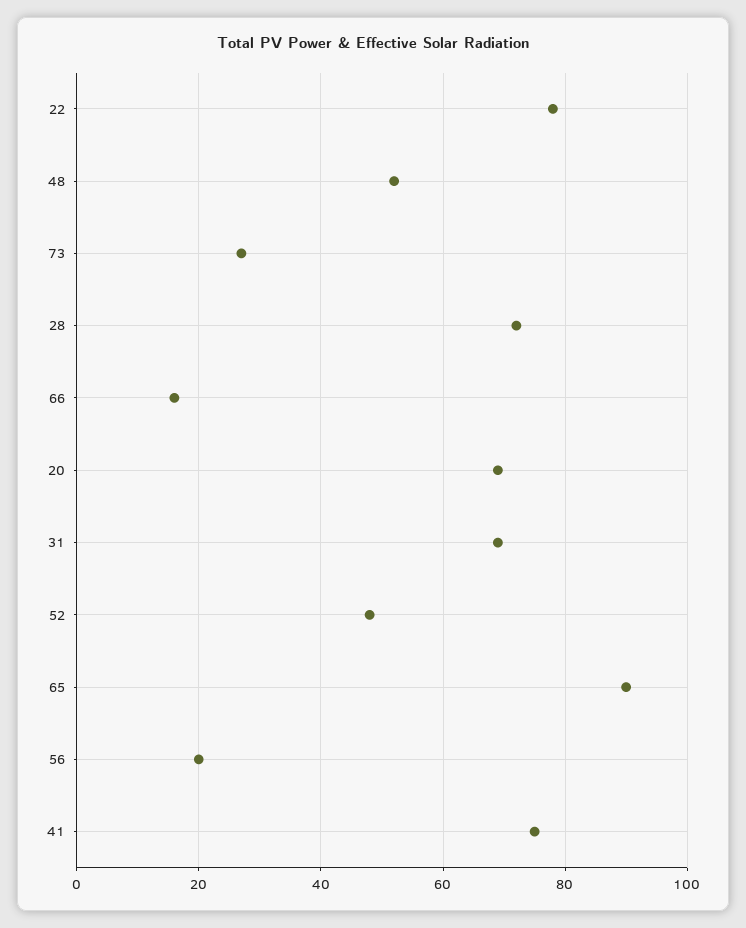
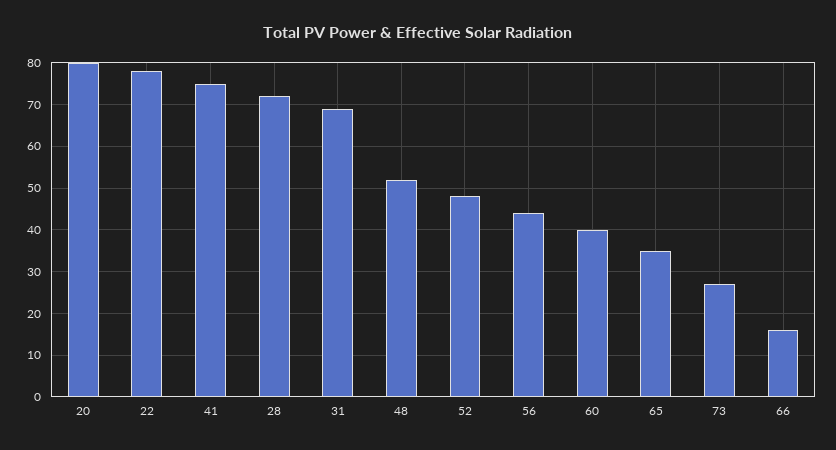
20: 70 -> 80
65: 90 -> 35
56: 20 -> 45
60: none -> 40

